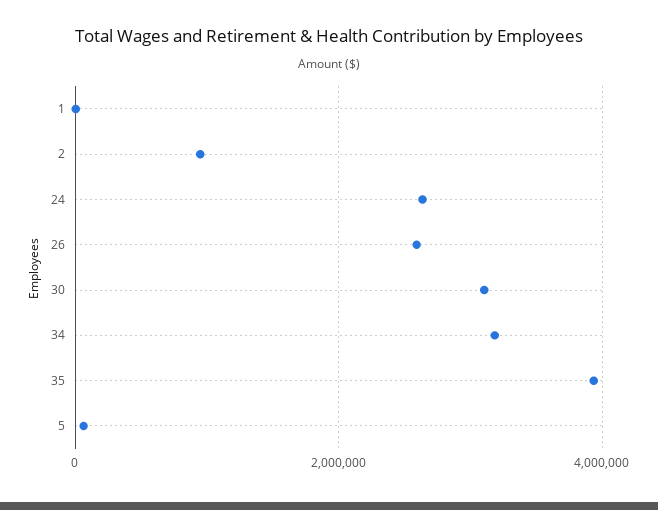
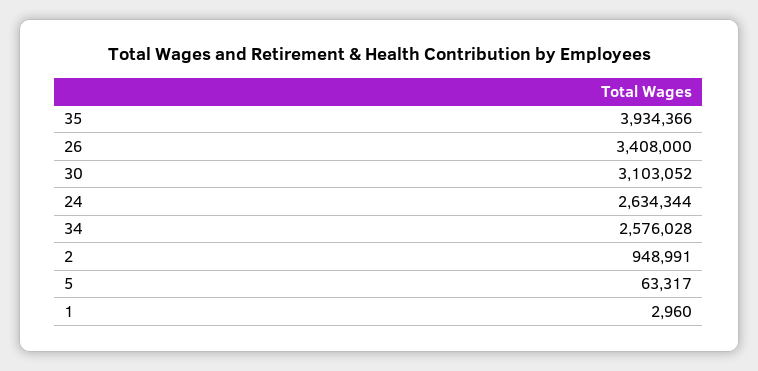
26: 2600000 -> 3408000
34: 3200000 -> 2576028

